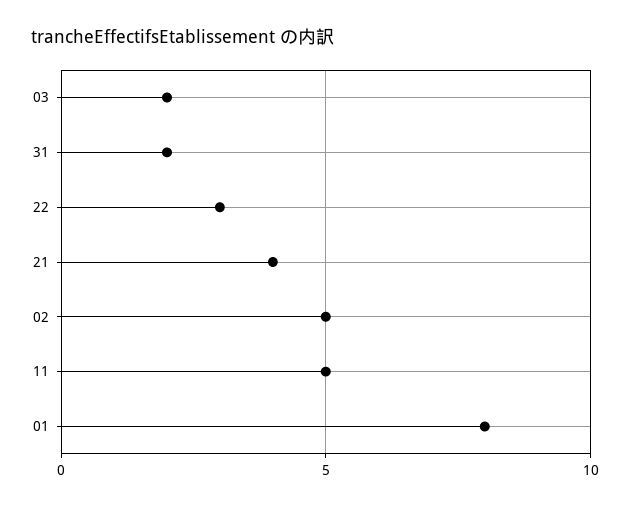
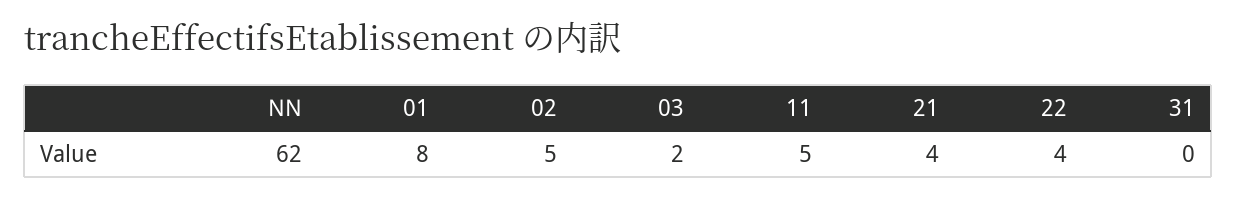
31: 2 -> 0
22: 3 -> 4
NN: none -> 62

